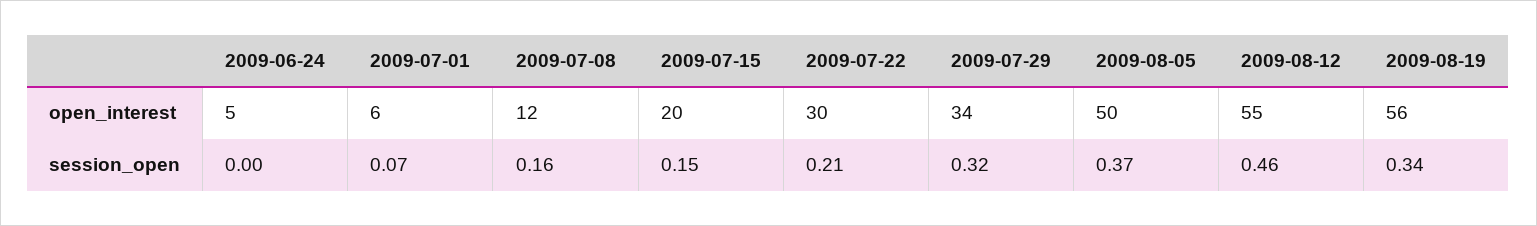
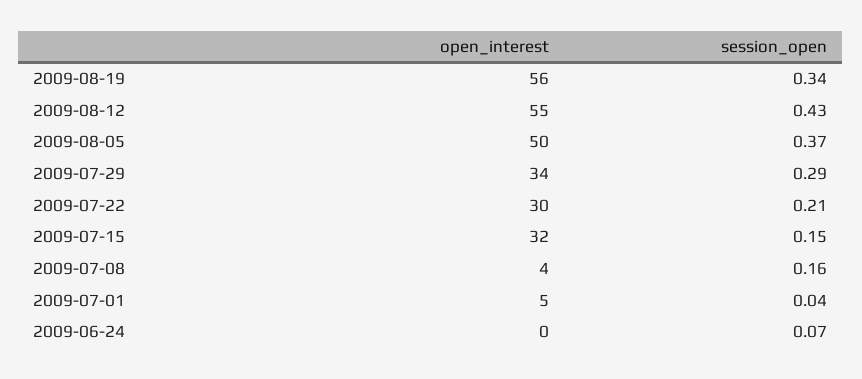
2009-06-24, open_interest: 5 -> 0
2009-07-01, open_interest: 6 -> 5
2009-07-08, open_interest: 12 -> 4
2009-07-15, open_interest: 20 -> 32
2009-06-24, session_open: 0 -> 0.07
2009-07-01, session_open: 0.07 -> 0.04
2009-07-29, session_open: 0.32 -> 0.29
2009-08-12, session_open: 0.46 -> 0.43

